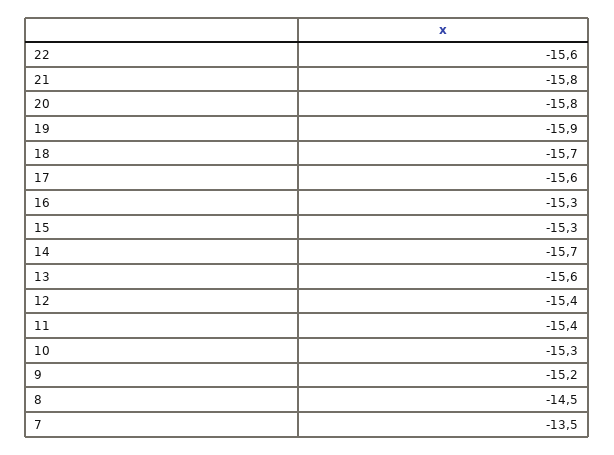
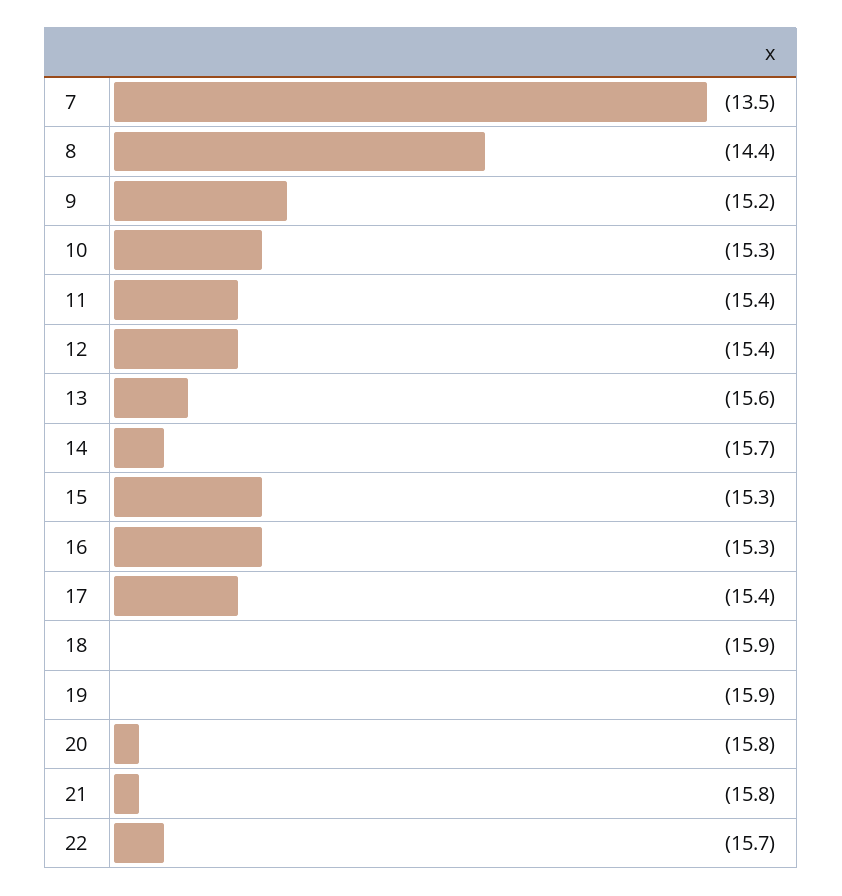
22: -15.6 -> -15.7
18: -15.7 -> -15.9
17: -15.6 -> -15.4
8: -14.5 -> -14.4

